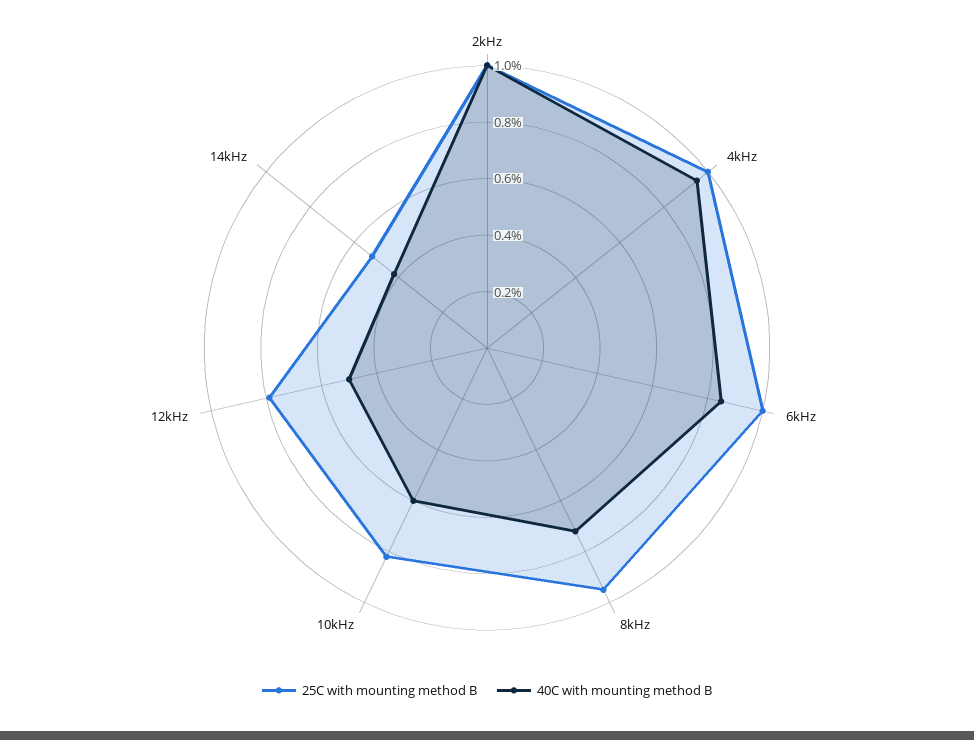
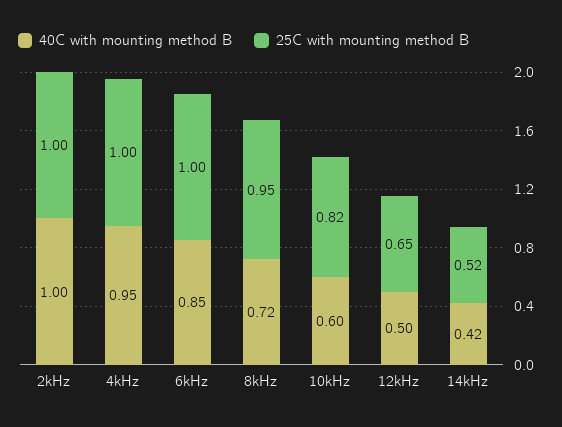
25C with mounting method B, 12kHz: 0.8 -> 0.65

